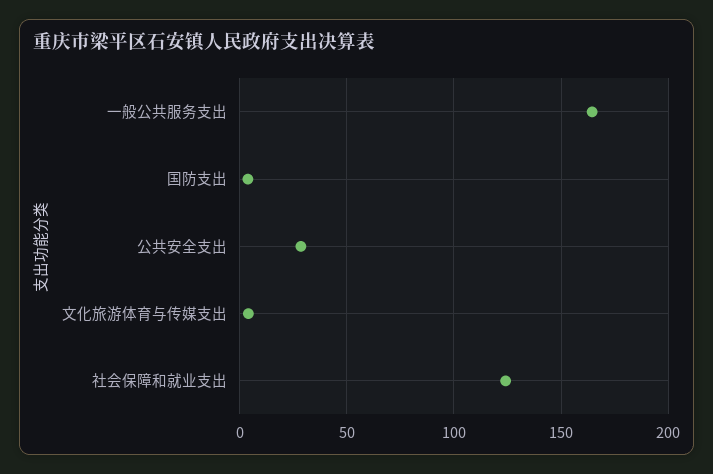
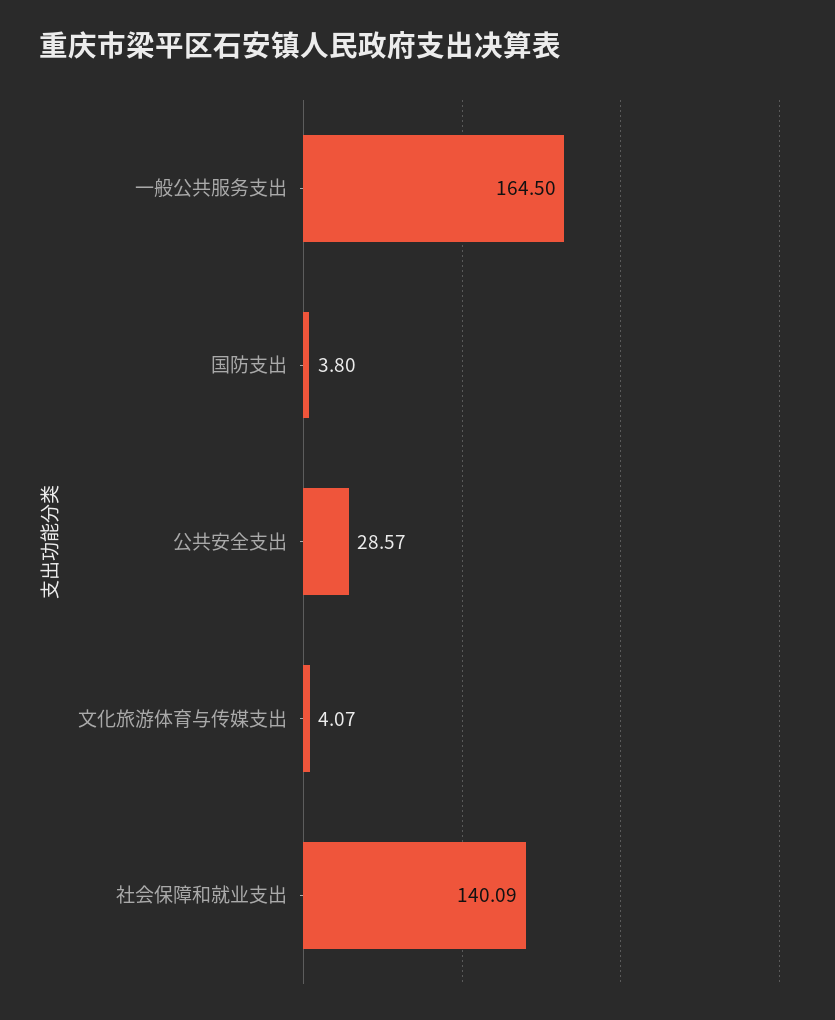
社会保障和就业支出: 125 -> 140.09

